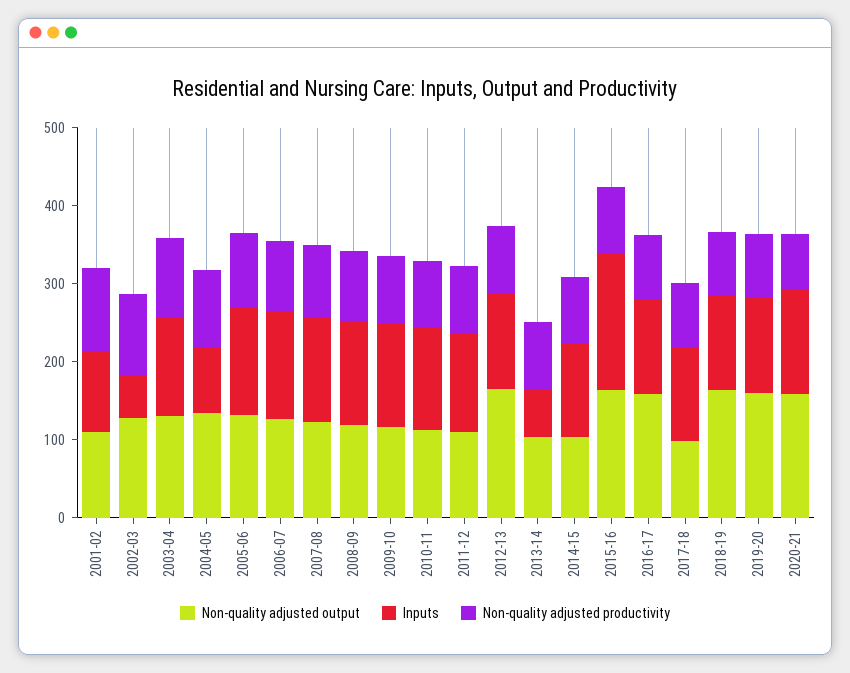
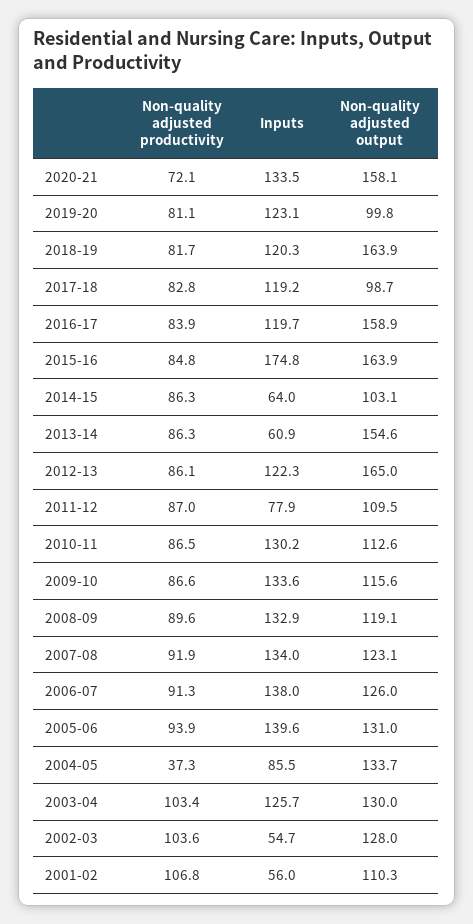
Inputs, 2001-02: 100 -> 56
Non-quality adjusted productivity, 2004-05: 100 -> 37.3
Inputs, 2011-12: 120 -> 77.9
Non-quality adjusted output, 2013-14: 100 -> 154.6
Inputs, 2014-15: 120 -> 64
Non-quality adjusted output, 2019-20: 160 -> 99.8

